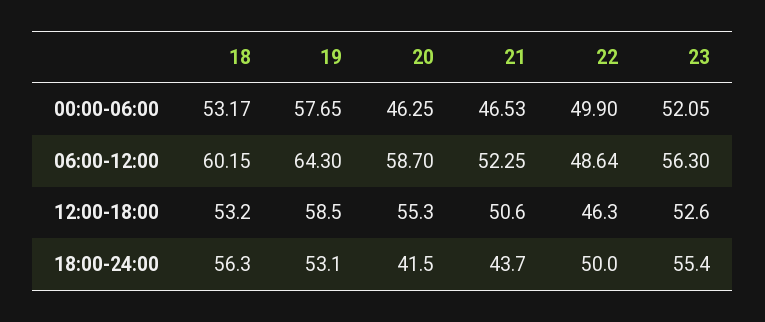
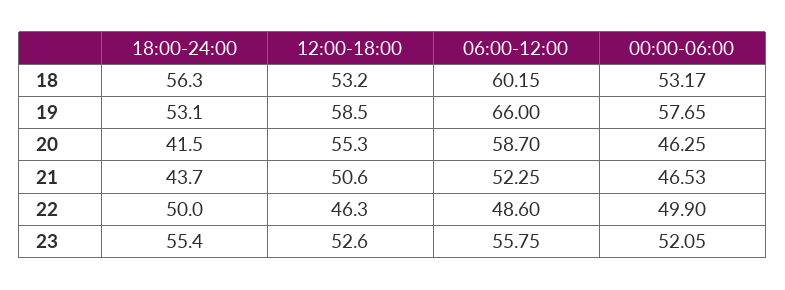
19, 06:00-12:00: 64.3 -> 66
22, 06:00-12:00: 48.64 -> 48.6
23, 06:00-12:00: 56.3 -> 55.75

